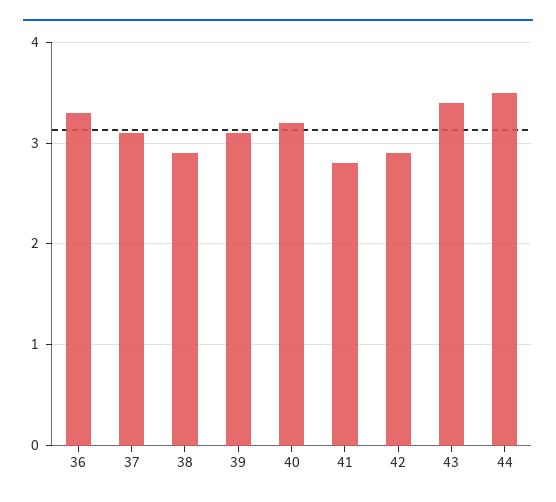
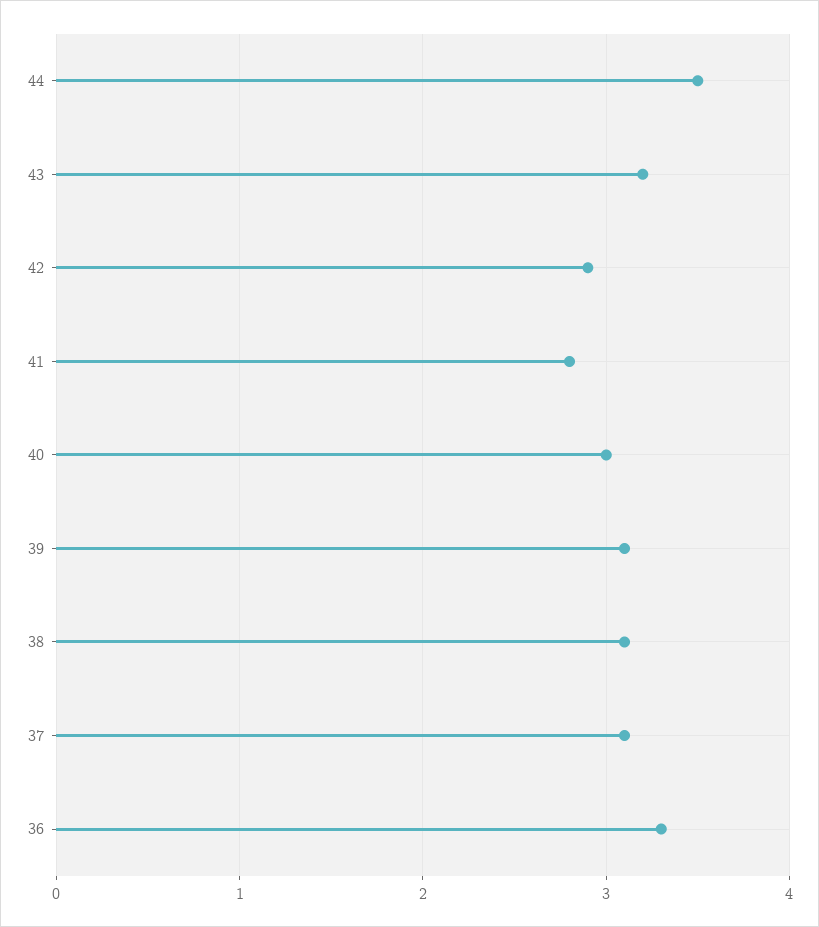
38: 2.9 -> 3.1
40: 3.2 -> 3
43: 3.4 -> 3.2

